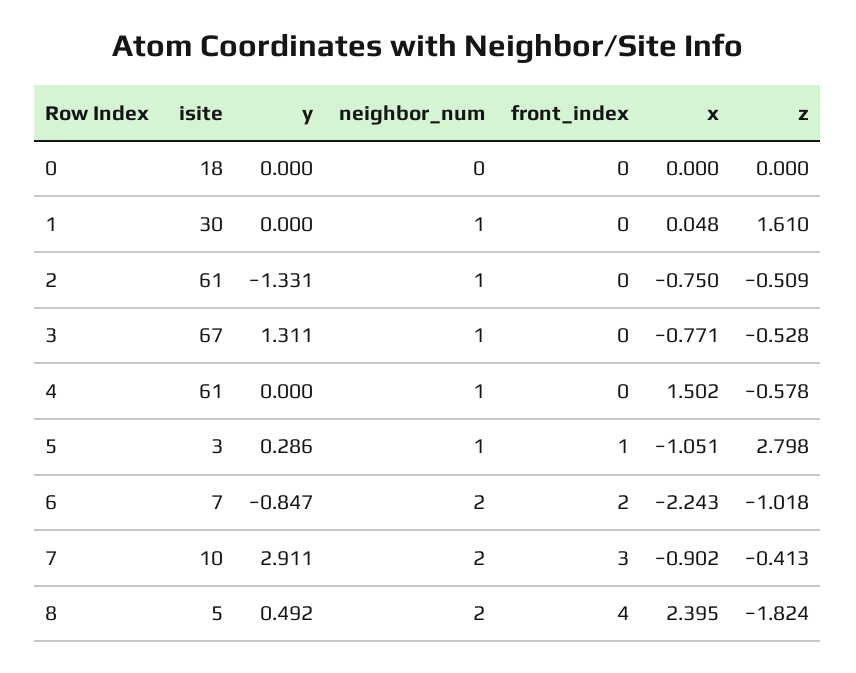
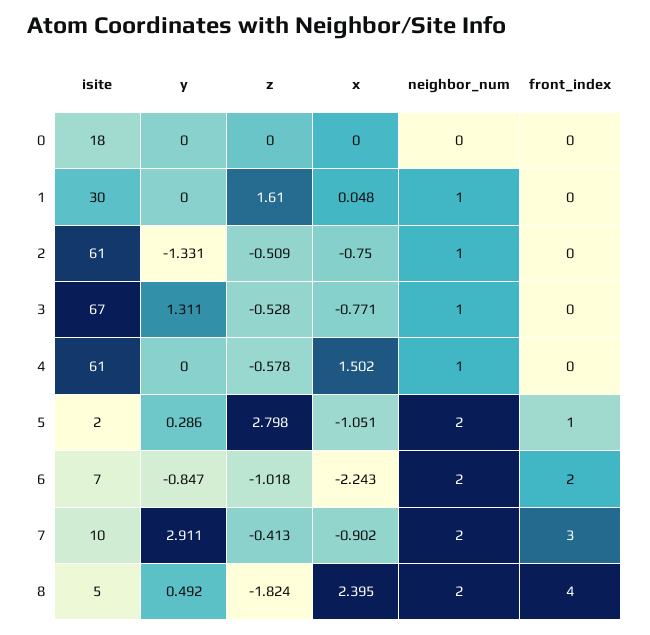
isite, 5: 3 -> 2
neighbor_num, 5: 1 -> 2

